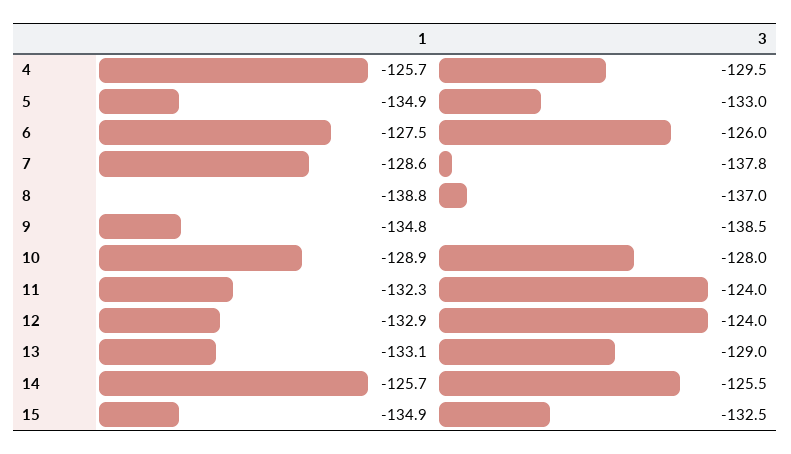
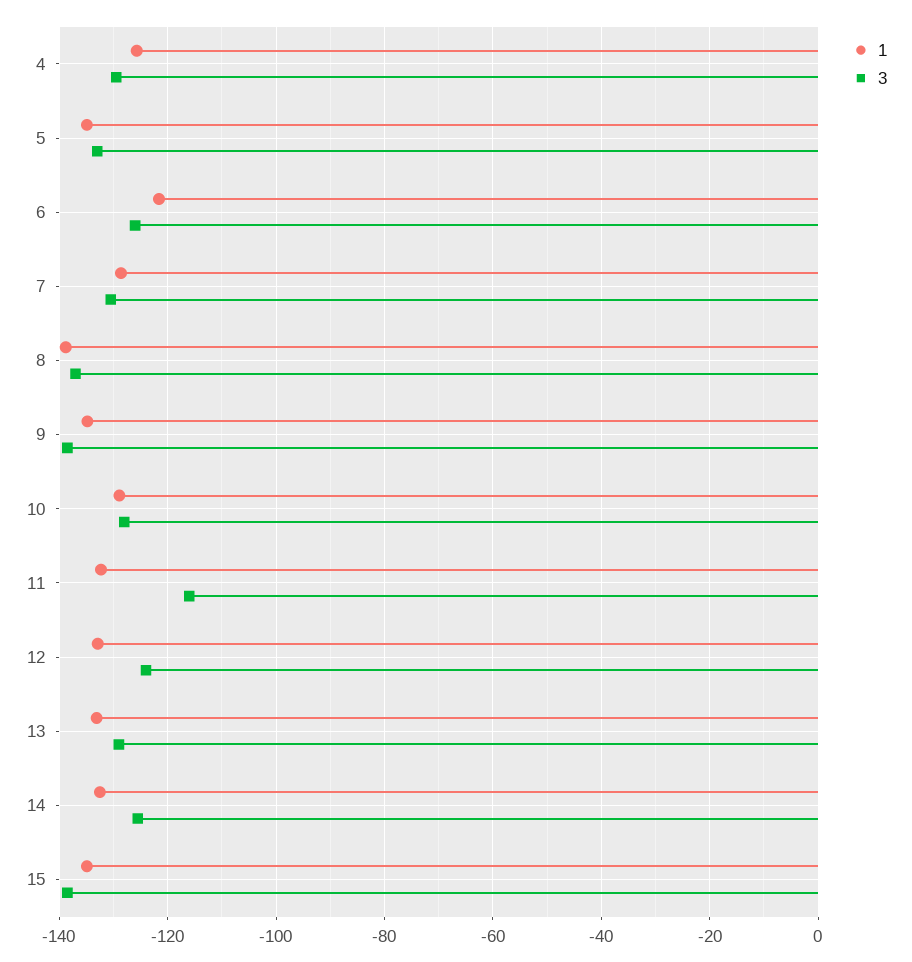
1, 6: -127.5 -> -122
3, 7: -137.8 -> -130
3, 11: -124 -> -116
1, 14: -125.7 -> -132
3, 15: -132.5 -> -138

